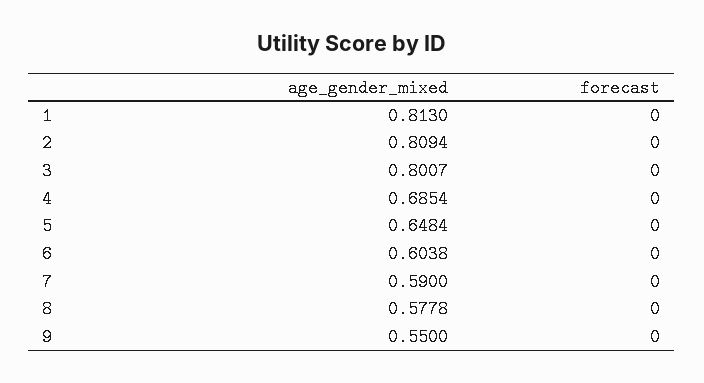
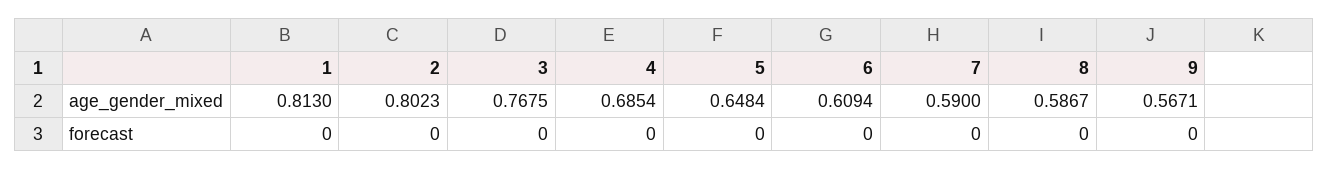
age_gender_mixed, 2: 0.8094 -> 0.8023
age_gender_mixed, 3: 0.8007 -> 0.7675
age_gender_mixed, 6: 0.6038 -> 0.6094
age_gender_mixed, 8: 0.5778 -> 0.5867
age_gender_mixed, 9: 0.55 -> 0.5671

